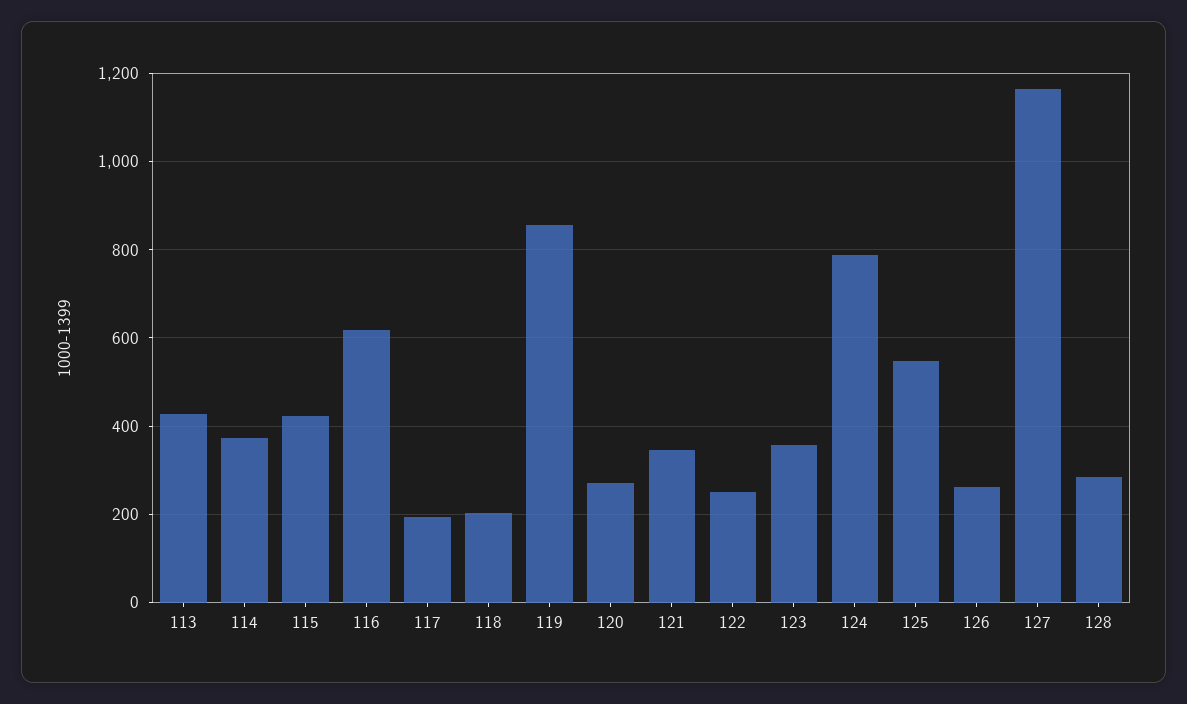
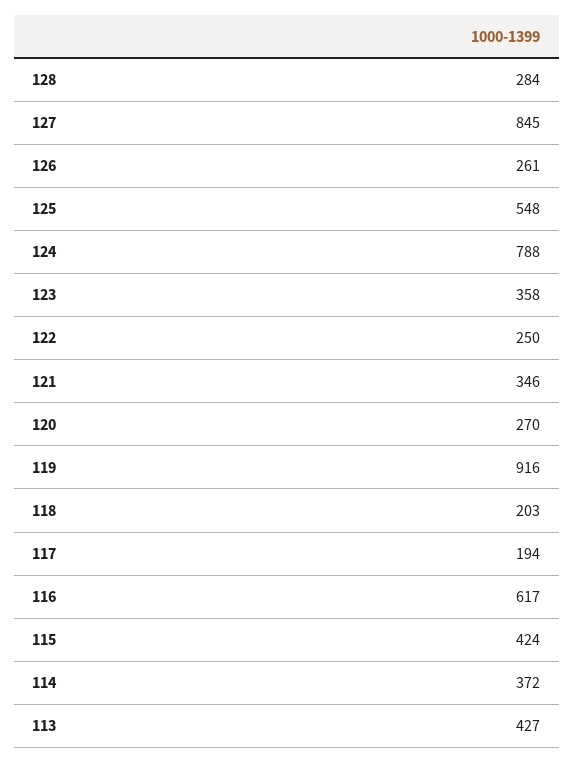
119: 860 -> 916
127: 1160 -> 845

